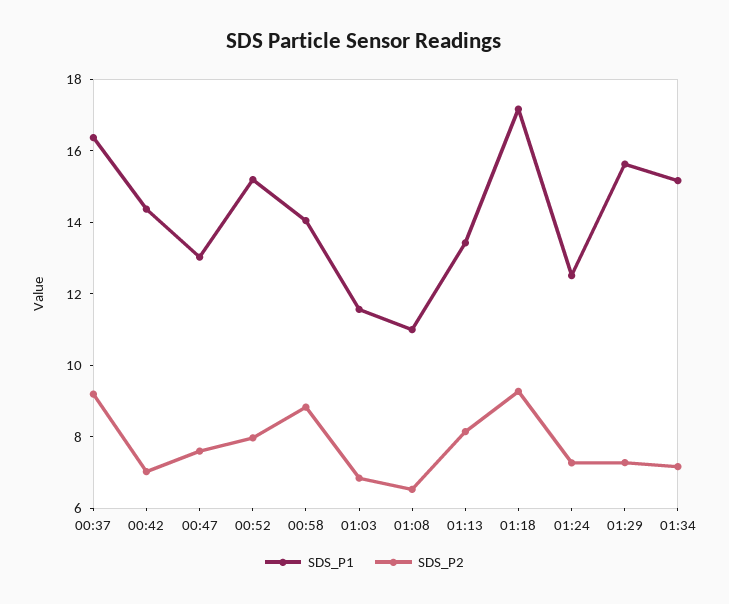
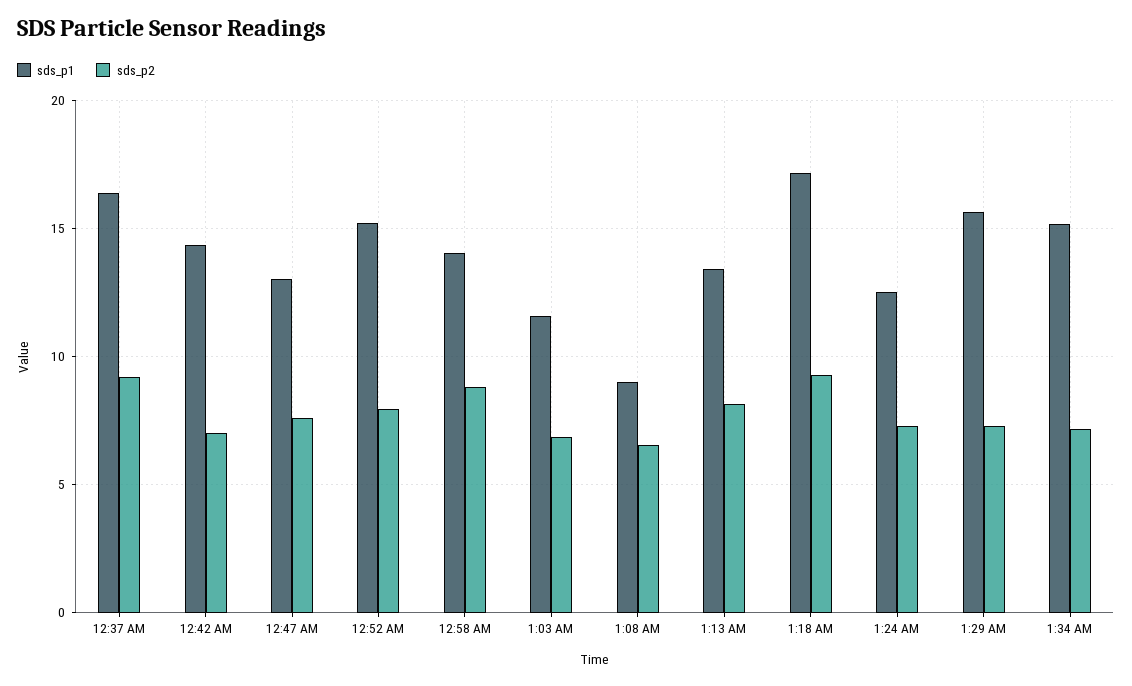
SDS_P1, 01:08: 11 -> 9

